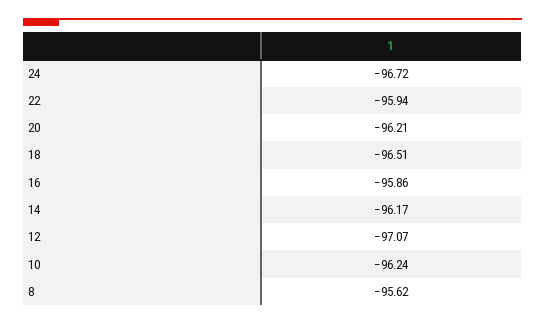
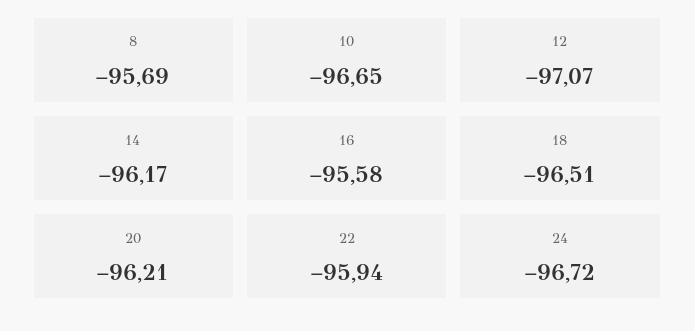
16: -95.86 -> -95.58
10: -96.24 -> -96.65
8: -95.62 -> -95.69

